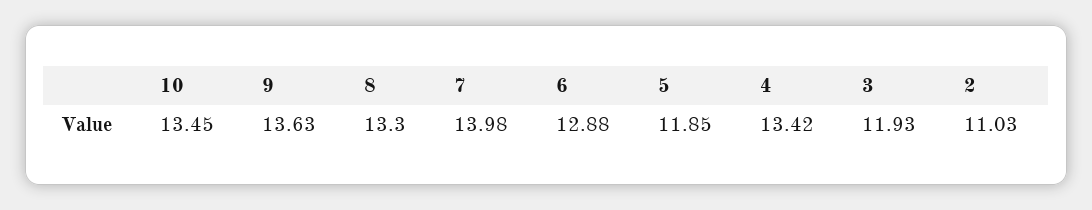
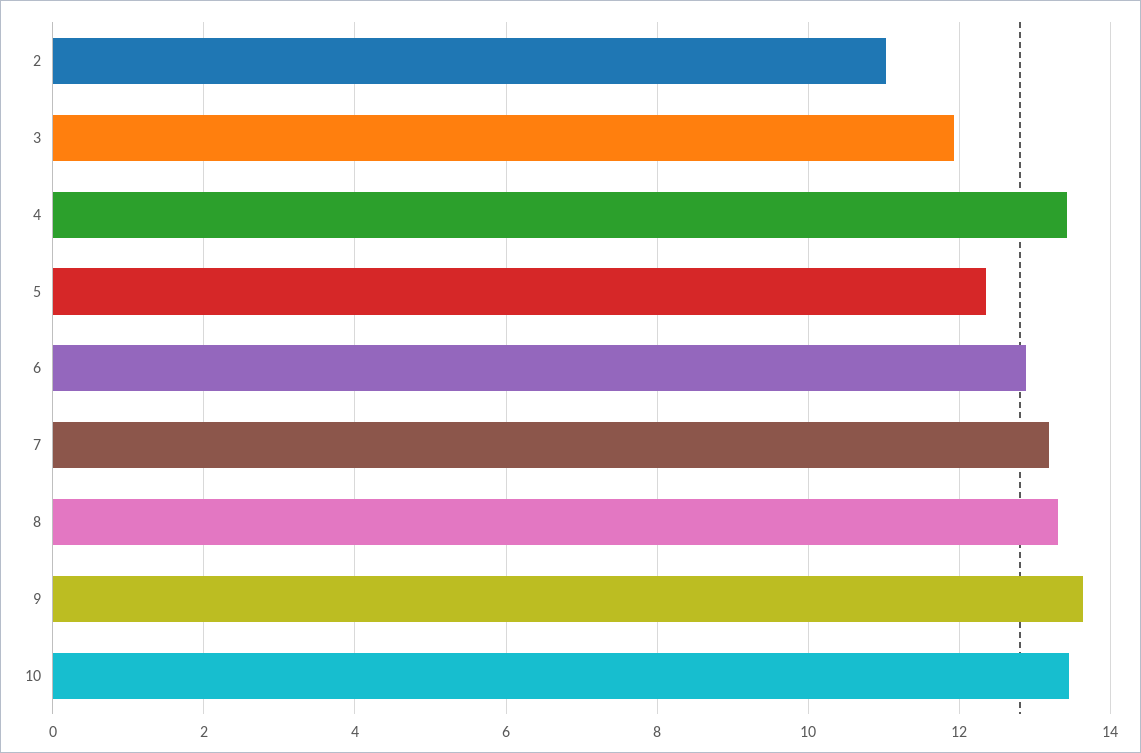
7: 13.98 -> 13.2
5: 11.85 -> 12.4

